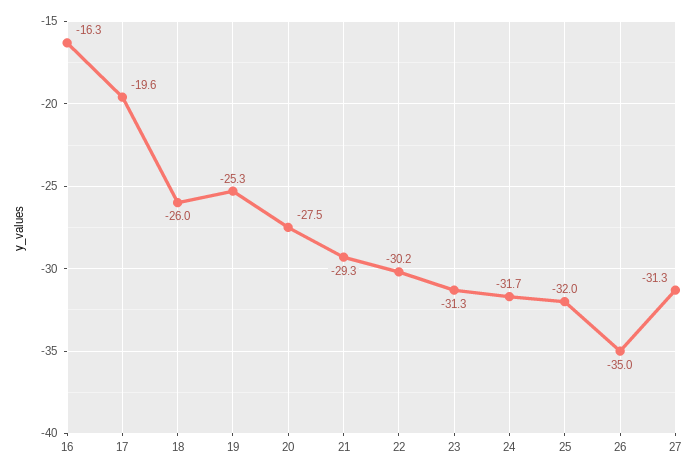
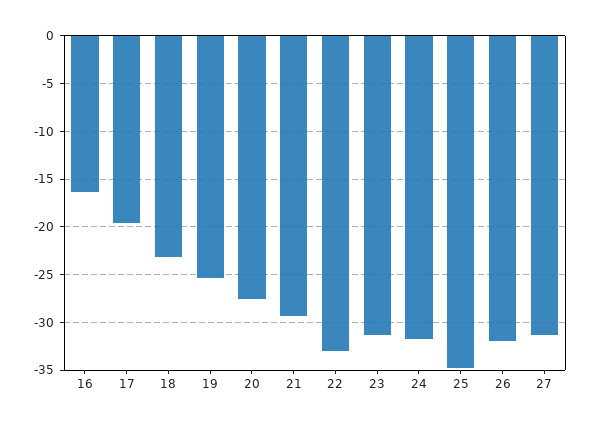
18: -26 -> -23
22: -30.2 -> -33
25: -32 -> -35
26: -35 -> -32

